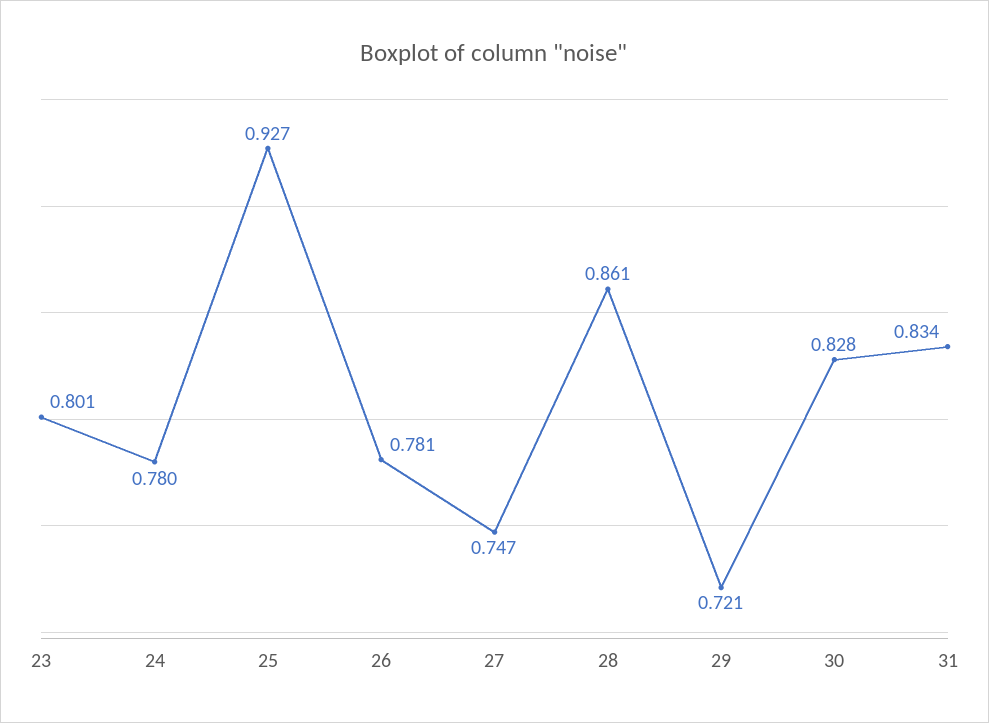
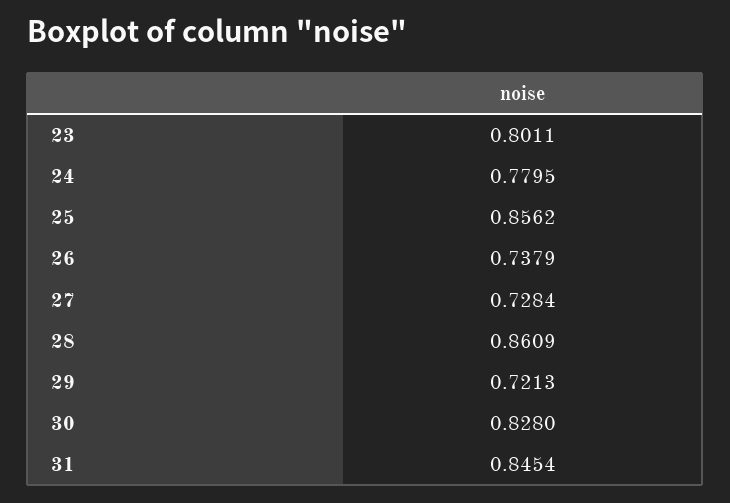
25: 0.927 -> 0.8562
26: 0.781 -> 0.7379
27: 0.747 -> 0.7284
31: 0.834 -> 0.8454

